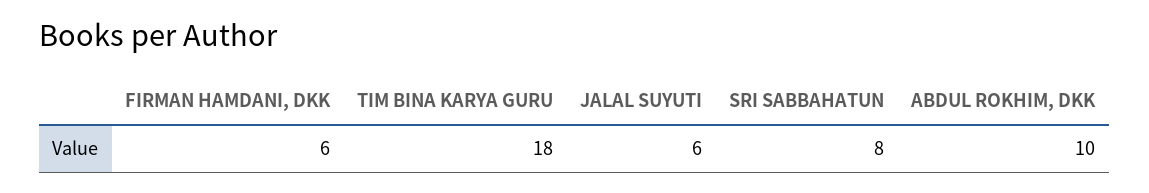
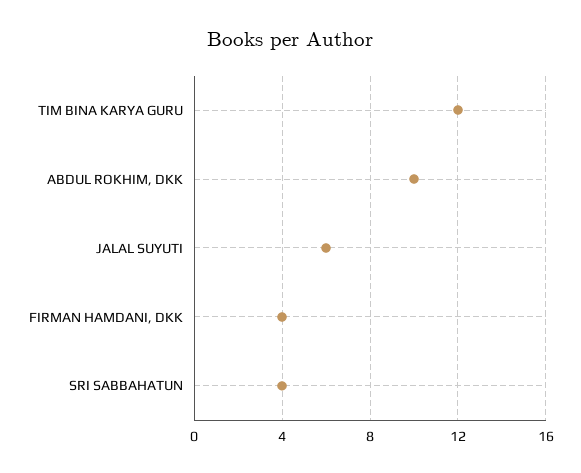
FIRMAN HAMDANI, DKK: 6 -> 4
TIM BINA KARYA GURU: 18 -> 12
SRI SABBAHATUN: 8 -> 4

